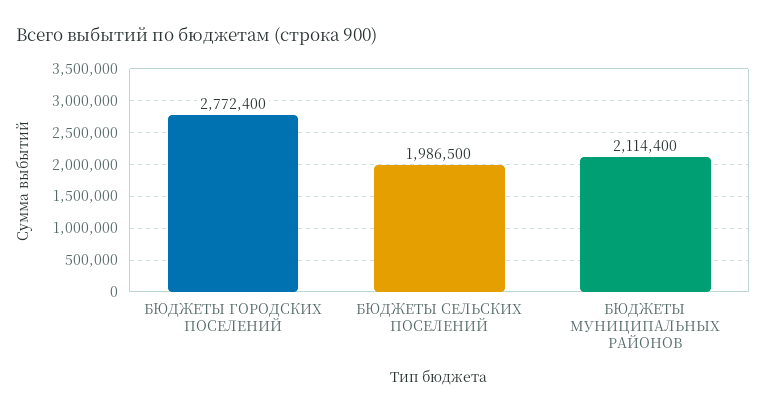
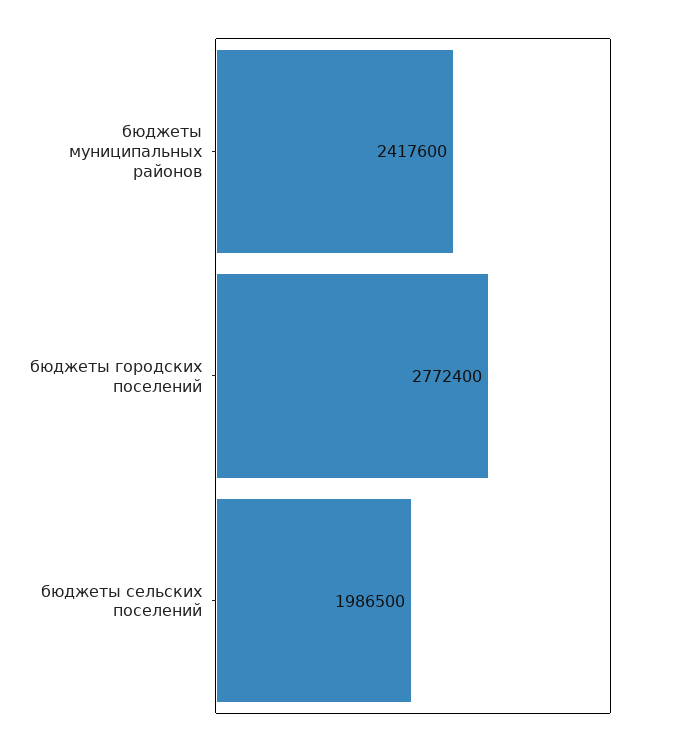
БЮДЖЕТЫ МУНИЦИПАЛЬНЫХ РАЙОНОВ: 2114400 -> 2417600

